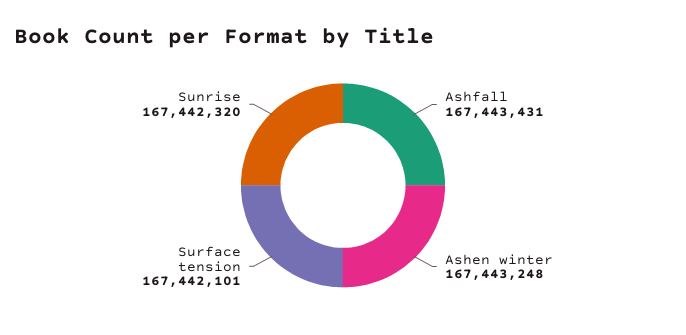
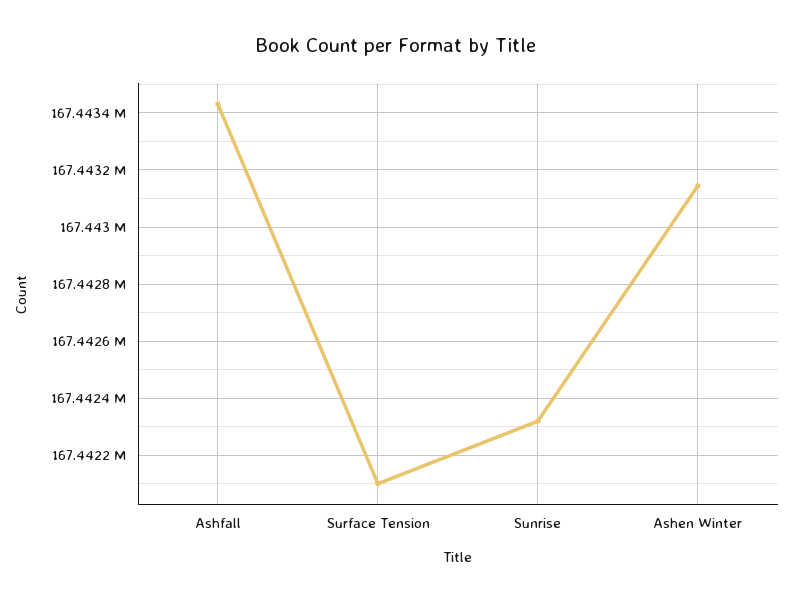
Ashen winter: 167443248 -> 167443150

